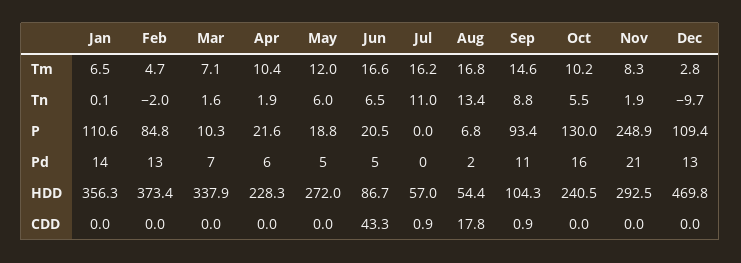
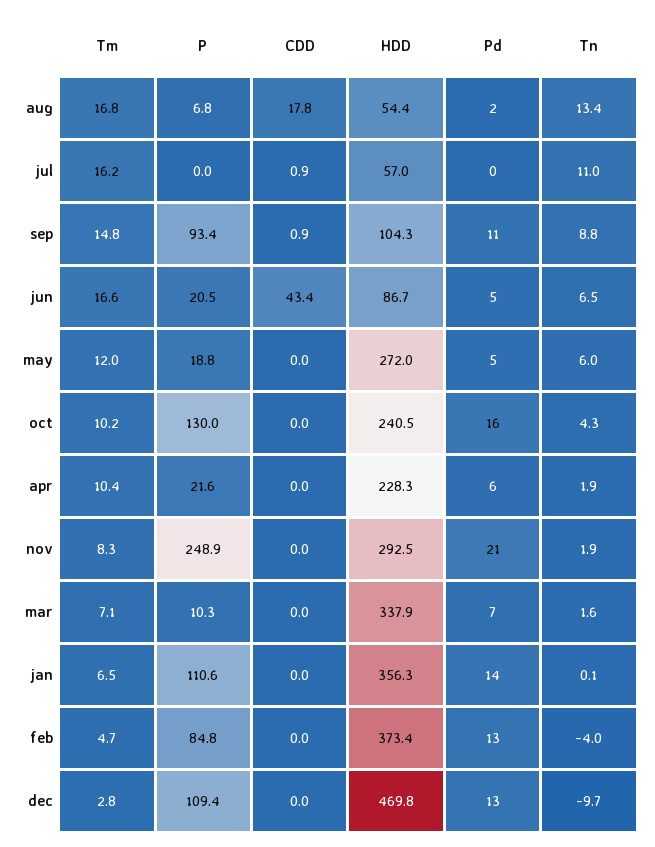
Sep, Tm: 14.6 -> 14.8
Feb, Tn: -2 -> -4
Oct, Tn: 5.5 -> 4.3
Jun, CDD: 43.3 -> 43.4

